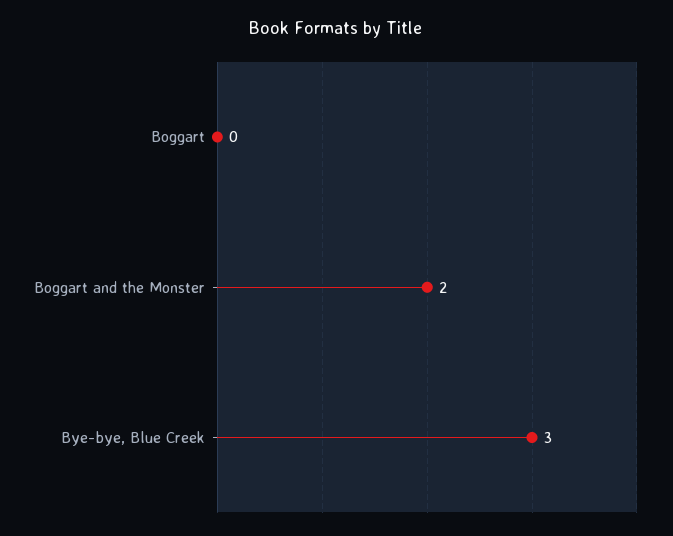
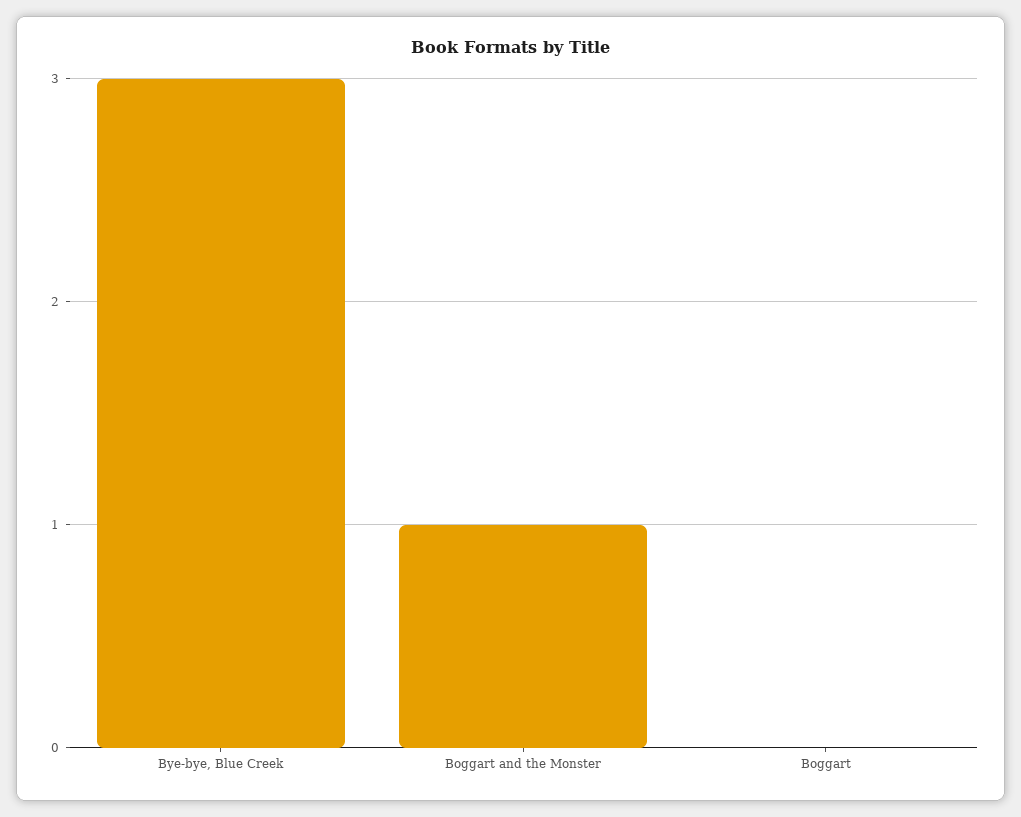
Boggart and the Monster: 2 -> 1

